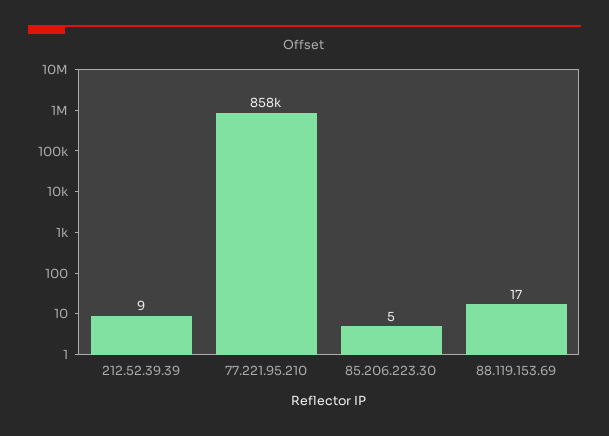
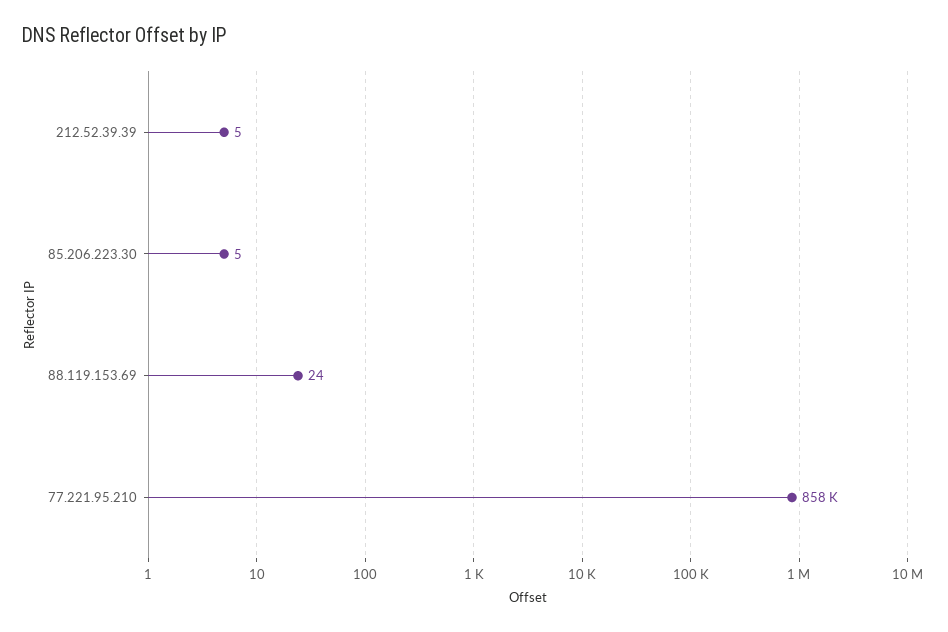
212.52.39.39: 9 -> 5
88.119.153.69: 17 -> 24

